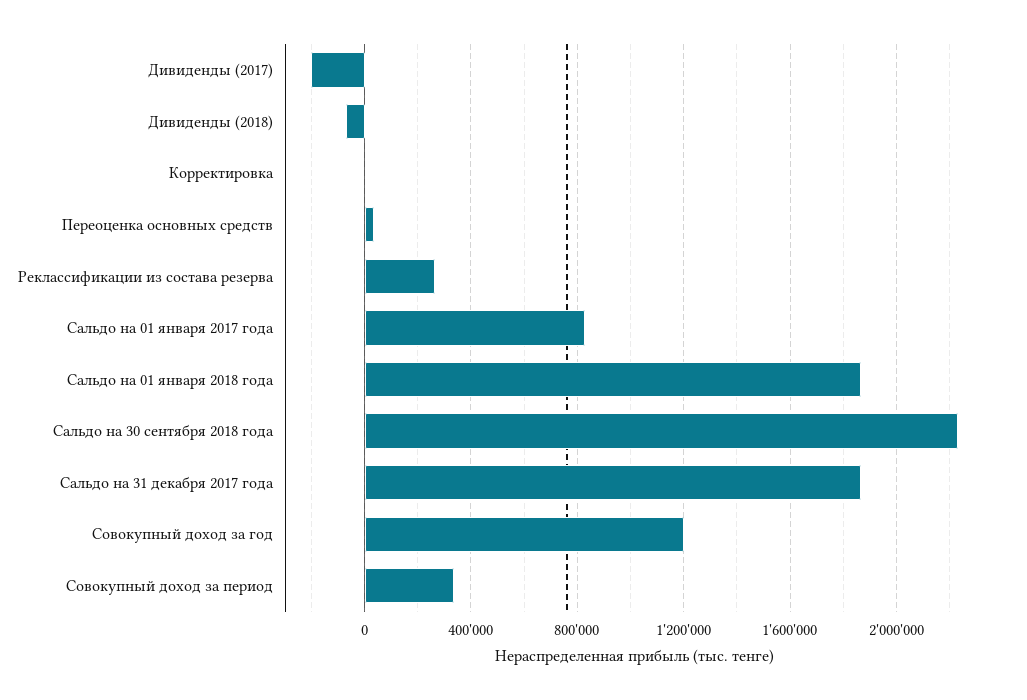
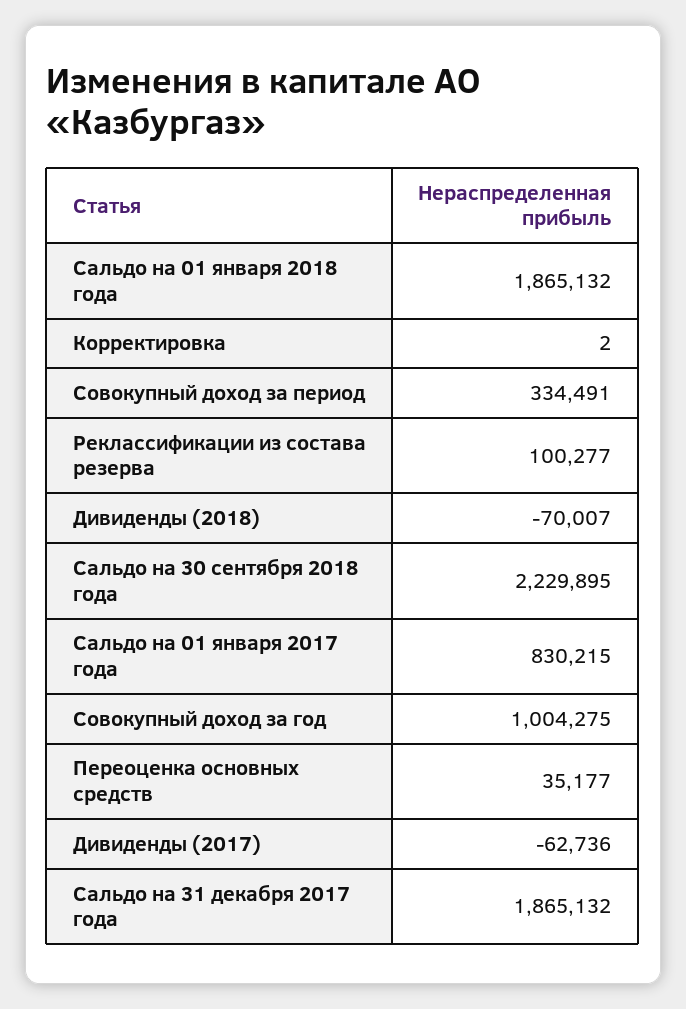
Дивиденды (2017): -200000 -> -62736
Реклассификации из состава резерва: 250000 -> 100277
Совокупный доход за год: 1200000 -> 1004275

